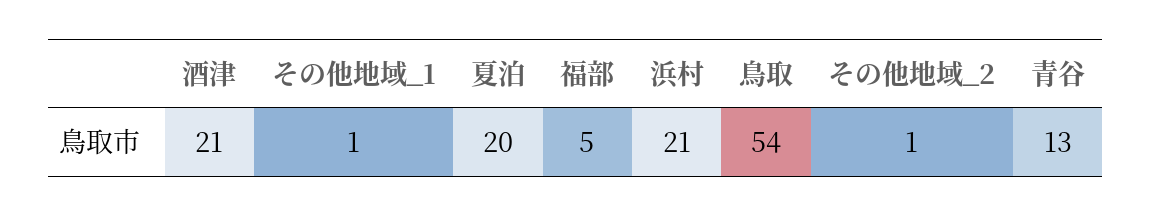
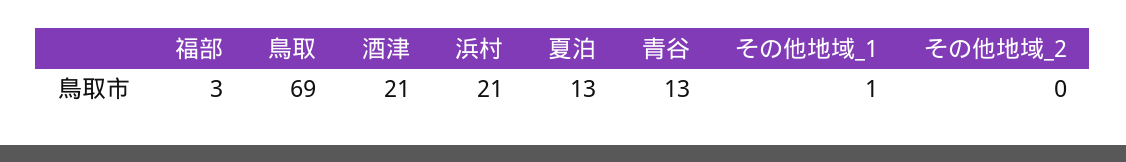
夏泊: 20 -> 13
福部: 5 -> 3
鳥取: 54 -> 69
その他地域_2: 1 -> 0

